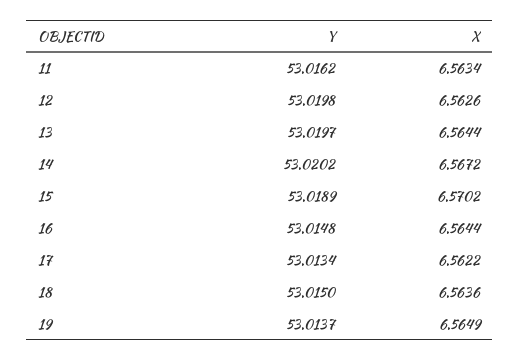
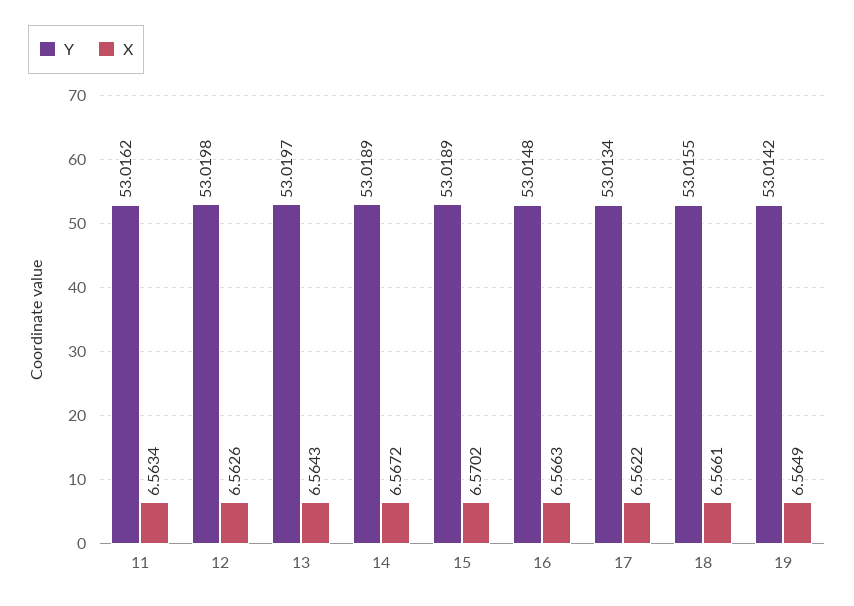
X, 13: 6.5644 -> 6.5643
Y, 14: 53.0202 -> 53.0189
X, 16: 6.5644 -> 6.5663
Y, 18: 53.015 -> 53.0155
X, 18: 6.5636 -> 6.5661
Y, 19: 53.0137 -> 53.0142

